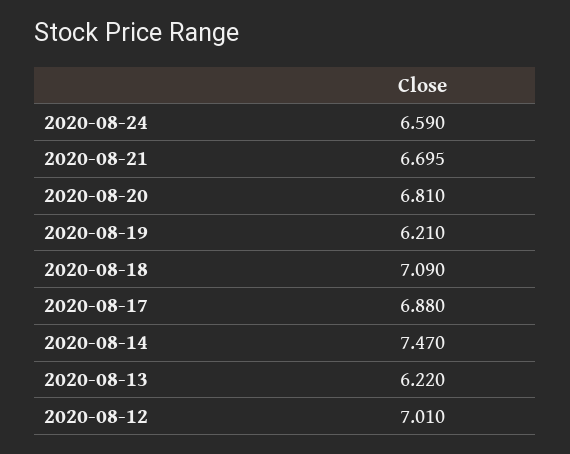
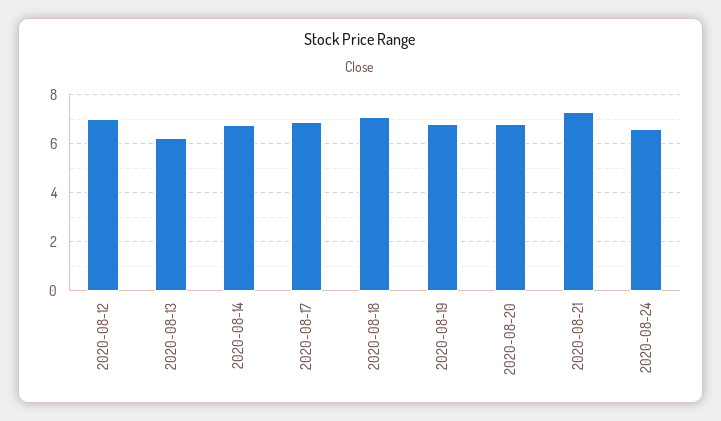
2020-08-21: 6.695 -> 7.25
2020-08-19: 6.21 -> 6.75
2020-08-14: 7.47 -> 6.75

